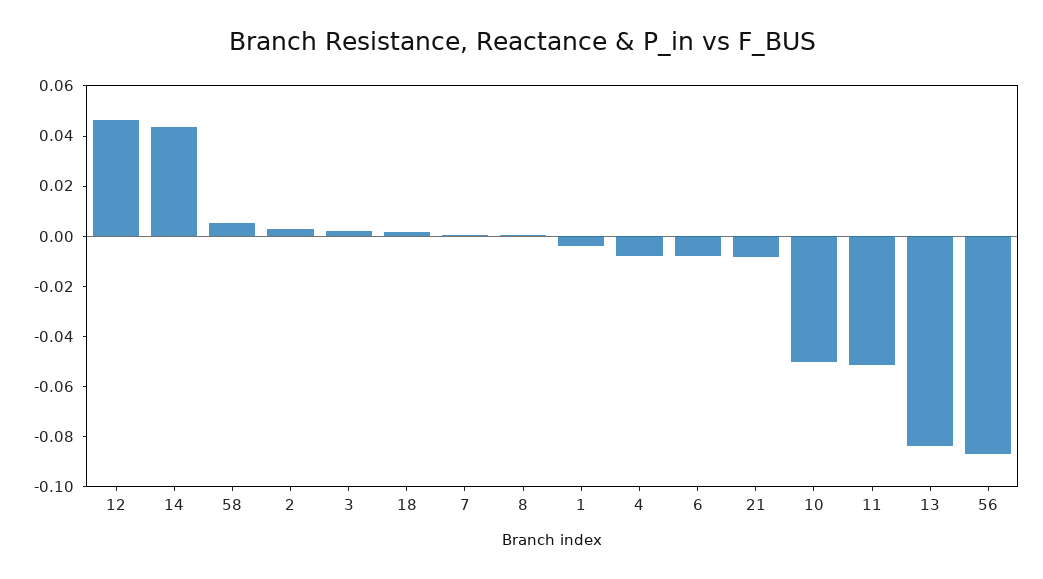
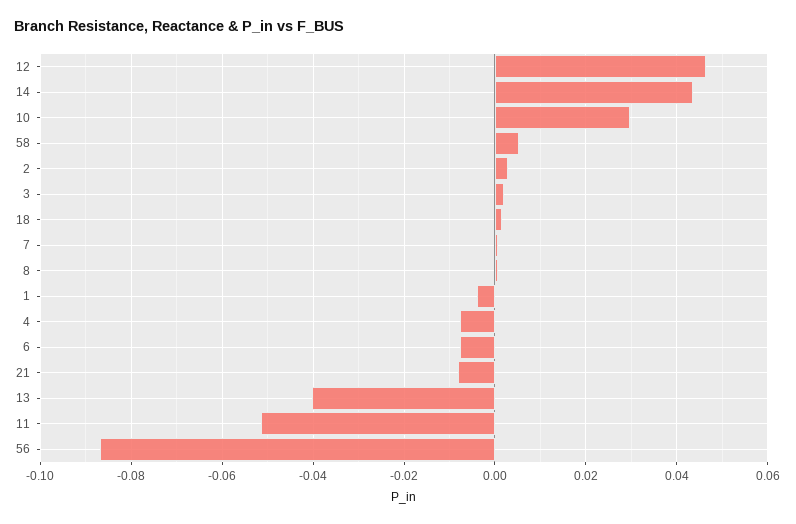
10: -0.05 -> 0.03
13: -0.085 -> -0.04

